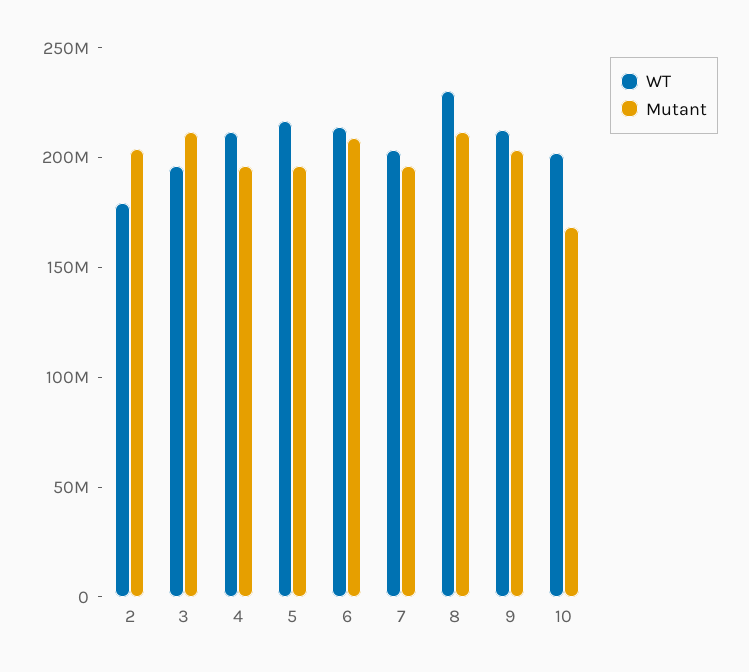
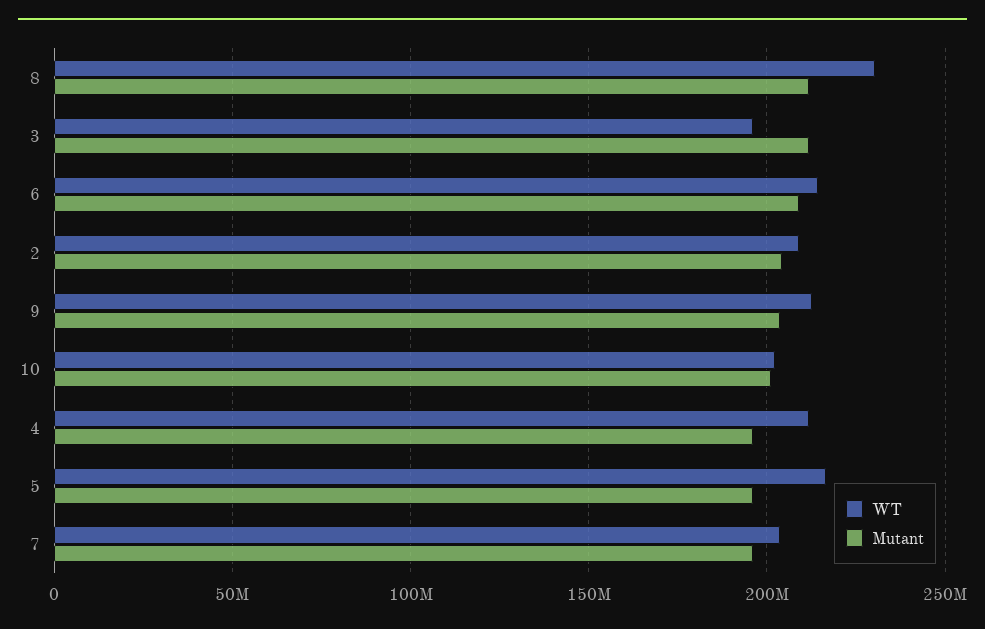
WT, 2: 180000000 -> 210000000
Mutant, 10: 170000000 -> 200000000

